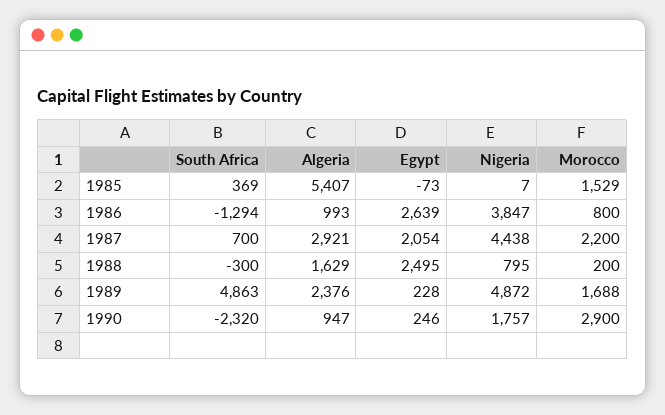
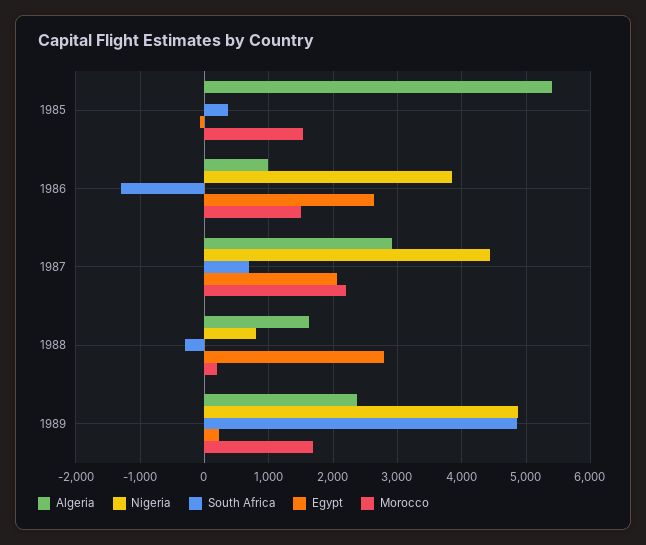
Morocco, 1986: 800 -> 1500
Egypt, 1988: 2495 -> 2800
South Africa, 1990: -2320 -> none
Algeria, 1990: 947 -> none
Egypt, 1990: 246 -> none
Nigeria, 1990: 1757 -> none
Morocco, 1990: 2900 -> none

